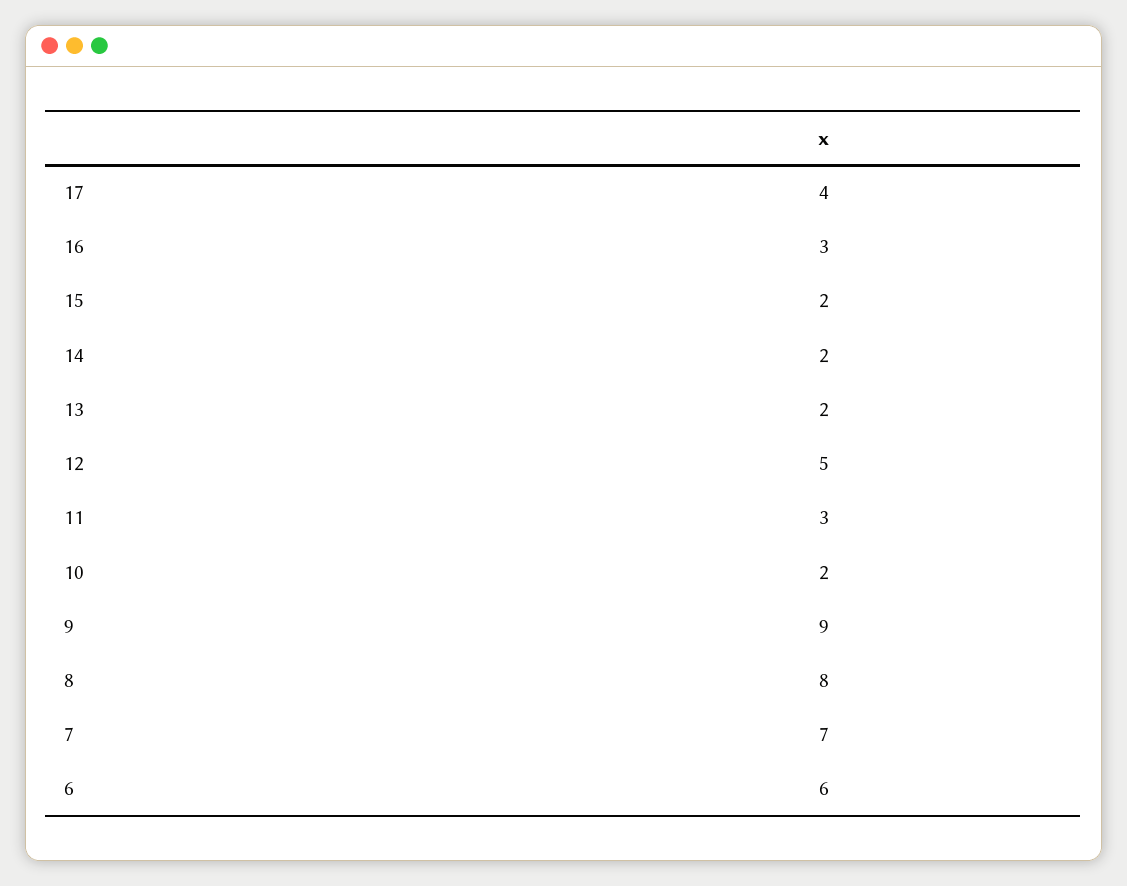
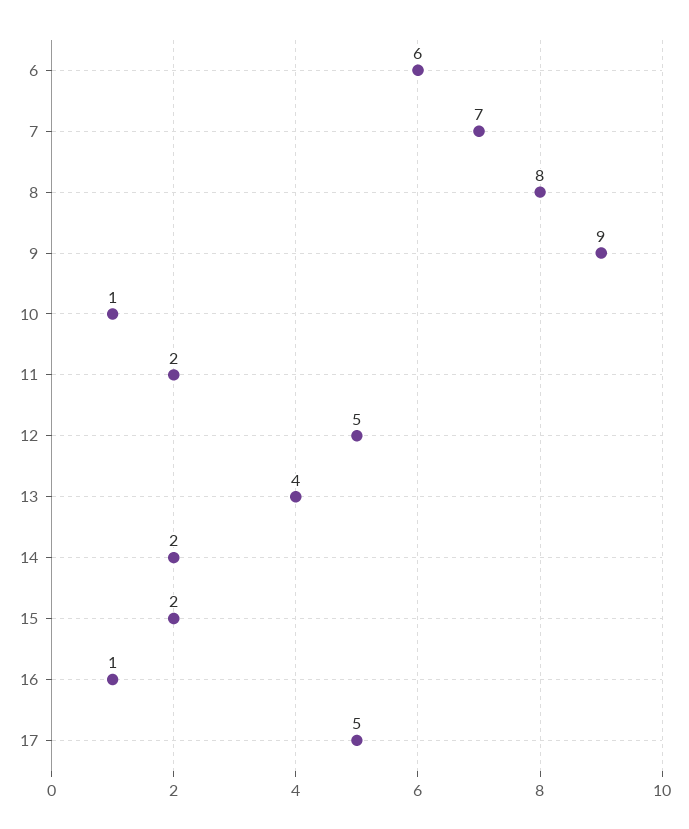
17: 4 -> 5
16: 3 -> 1
13: 2 -> 4
11: 3 -> 2
10: 2 -> 1

